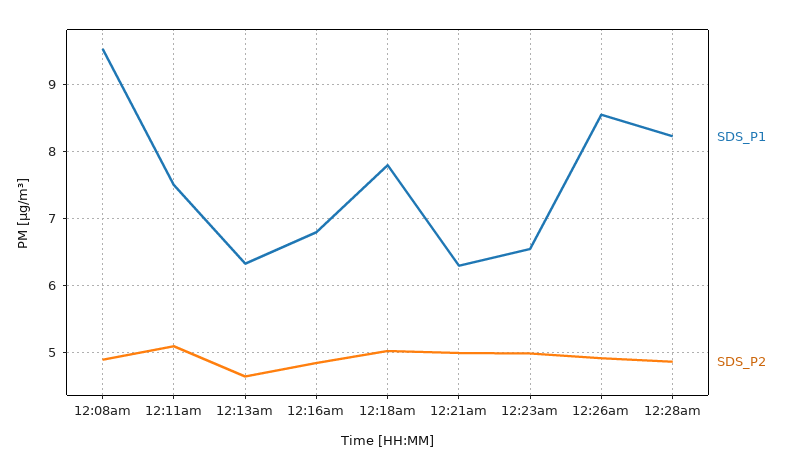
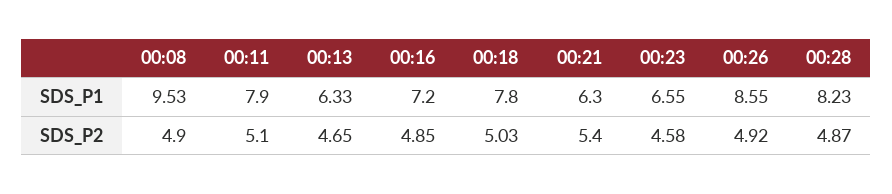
SDS_P1, 12:11am: 7.5 -> 7.9
SDS_P1, 12:16am: 6.8 -> 7.2
SDS_P2, 12:21am: 5 -> 5.4
SDS_P2, 12:23am: 5 -> 4.58

